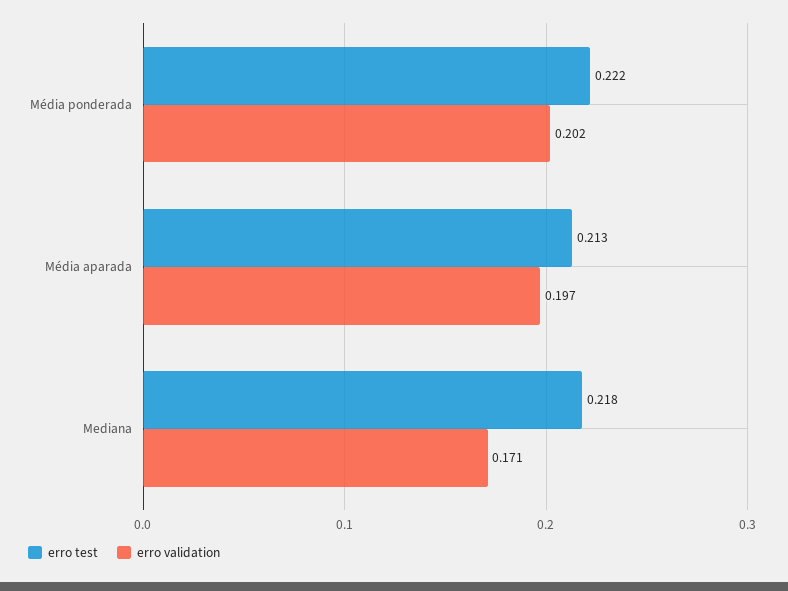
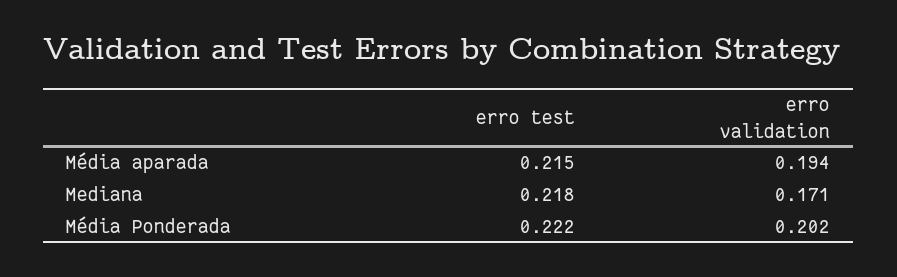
erro test, Média aparada: 0.213 -> 0.215
erro validation, Média aparada: 0.197 -> 0.194

